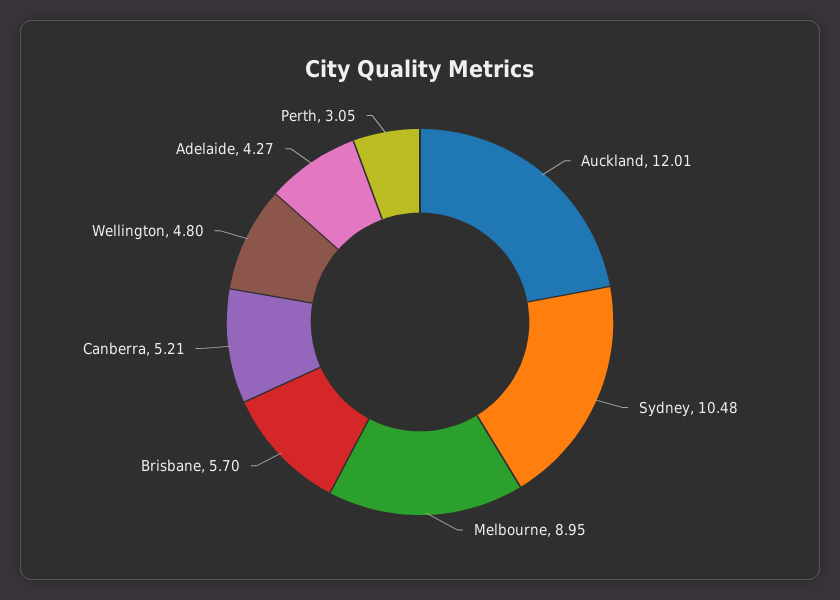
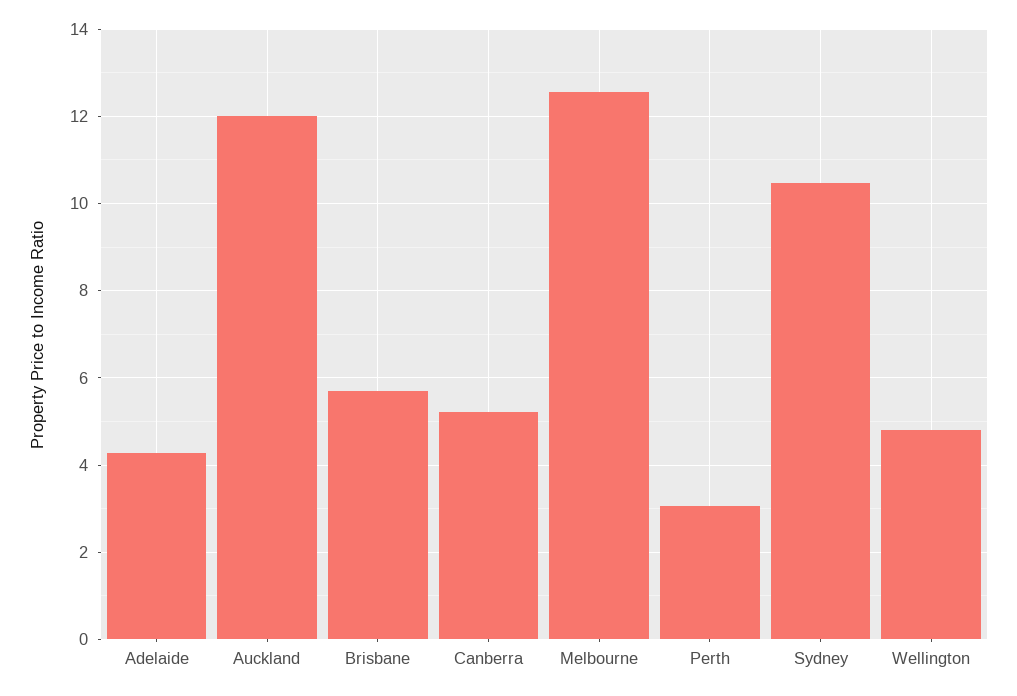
Melbourne: 8.95 -> 12.6

